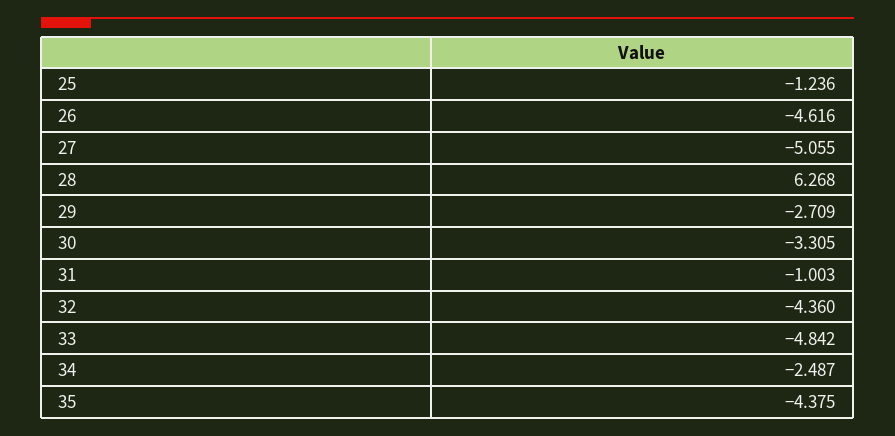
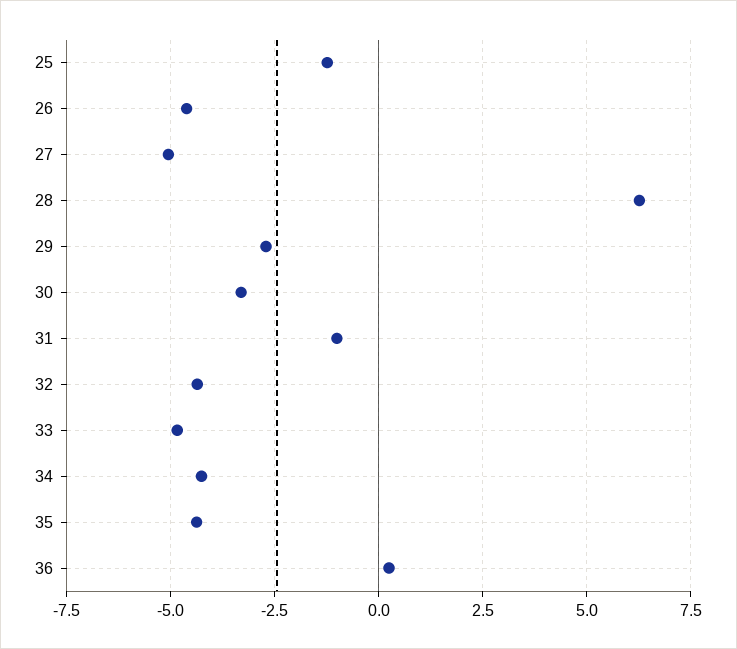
34: -2.487 -> -4.25
36: none -> 0.25

